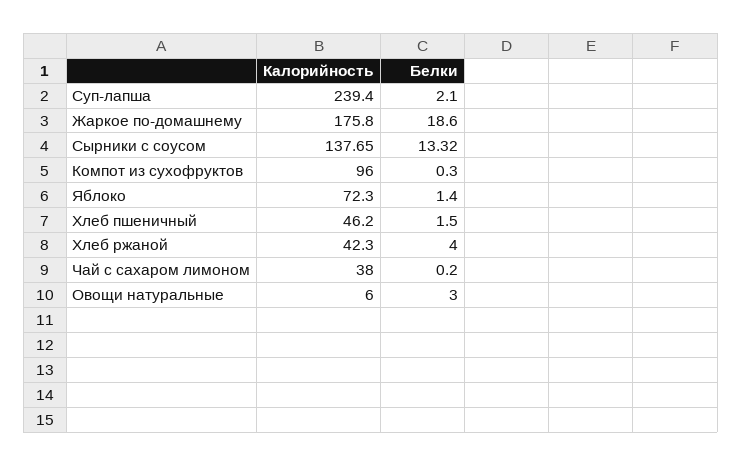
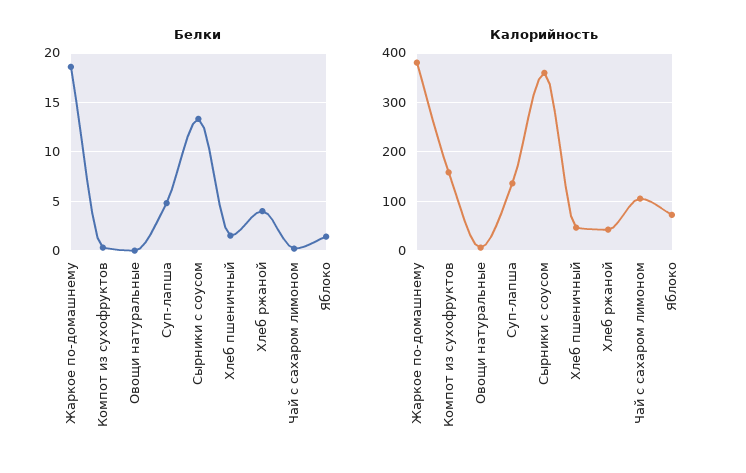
Калорийность, Суп-лапша: 239.4 -> 140
Белки, Суп-лапша: 2.1 -> 5
Калорийность, Жаркое по-домашнему: 175.8 -> 380
Калорийность, Сырники с соусом: 137.65 -> 360
Калорийность, Компот из сухофруктов: 96 -> 160
Калорийность, Чай с сахаром лимоном: 38 -> 100
Белки, Овощи натуральные: 3 -> 0

